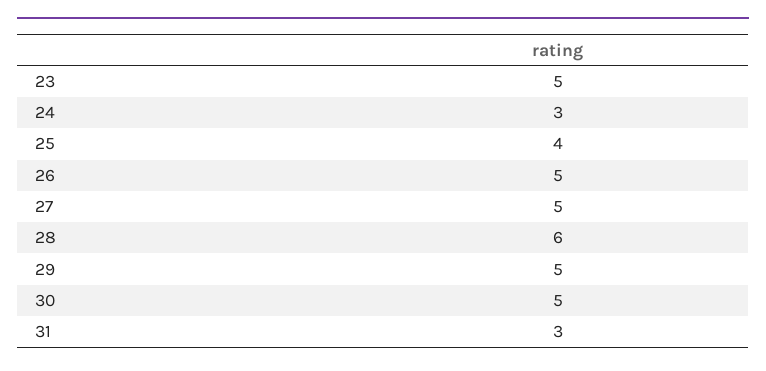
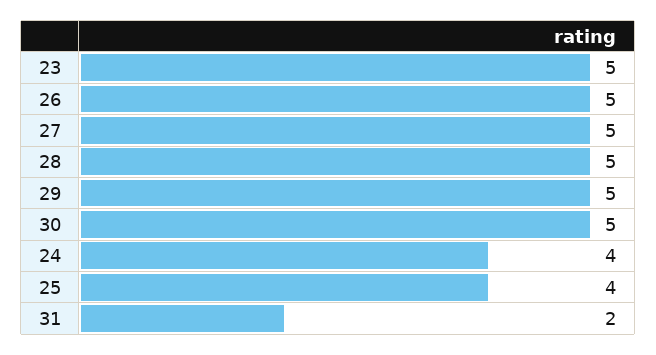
24: 3 -> 4
28: 6 -> 5
31: 3 -> 2

